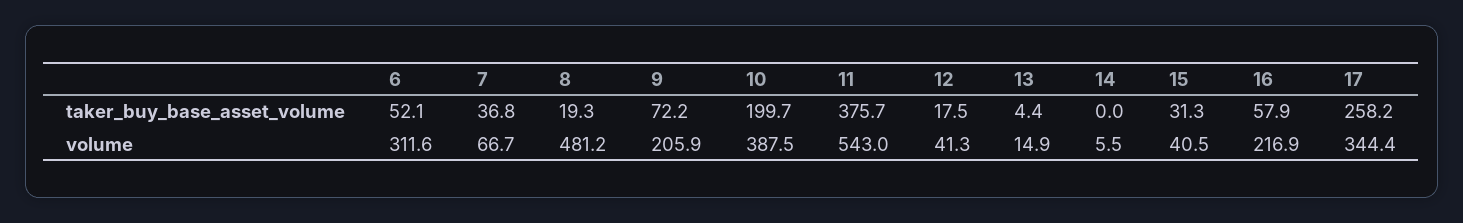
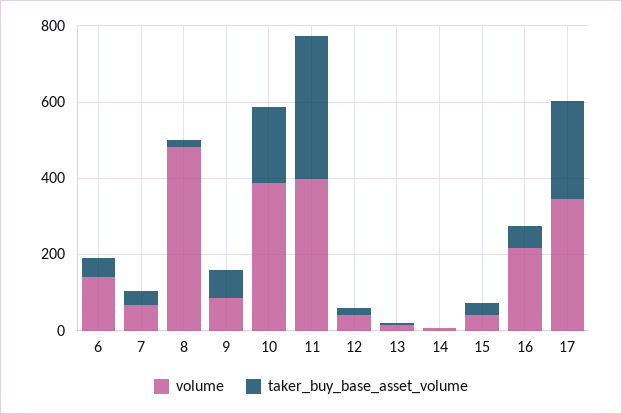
volume, 6: 311.6 -> 150
volume, 9: 205.9 -> 100
volume, 11: 543 -> 400

